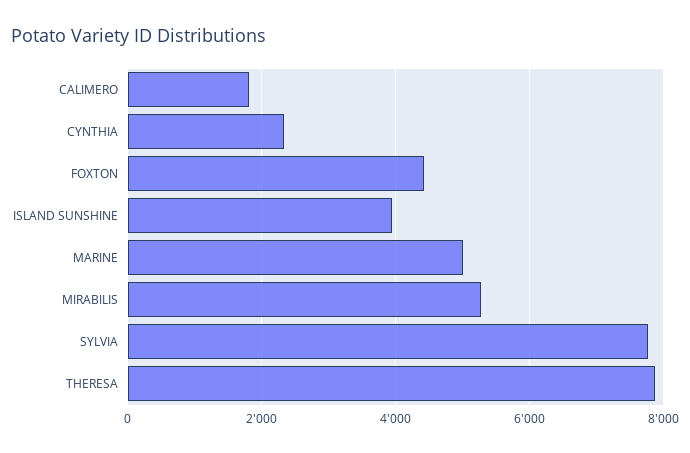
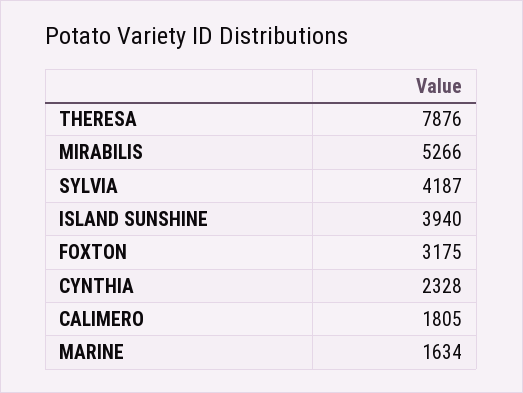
FOXTON: 4400 -> 3175
MARINE: 5000 -> 1634
SYLVIA: 7800 -> 4187

